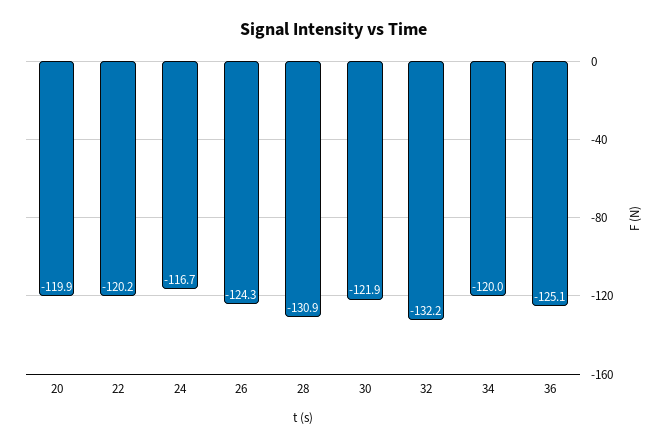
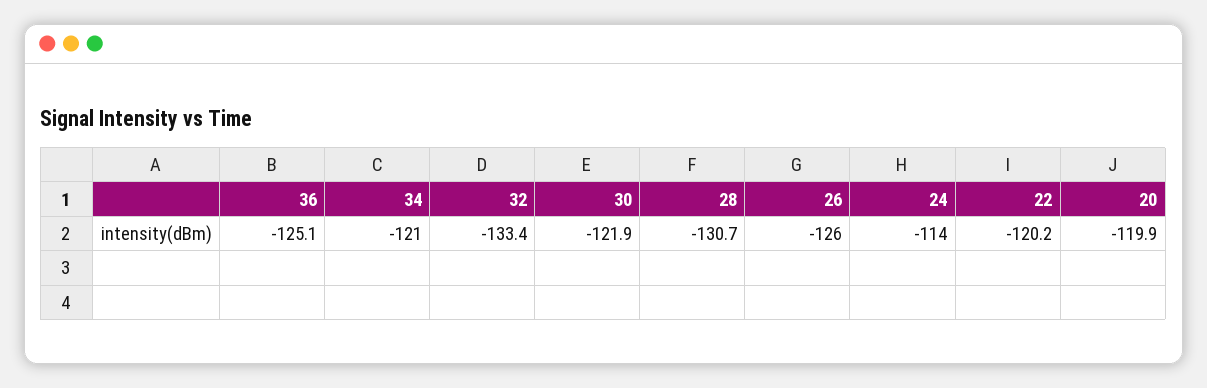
24: -116.7 -> -114
26: -124.3 -> -126
28: -130.9 -> -130.7
32: -132.2 -> -133.4
34: -120 -> -121

